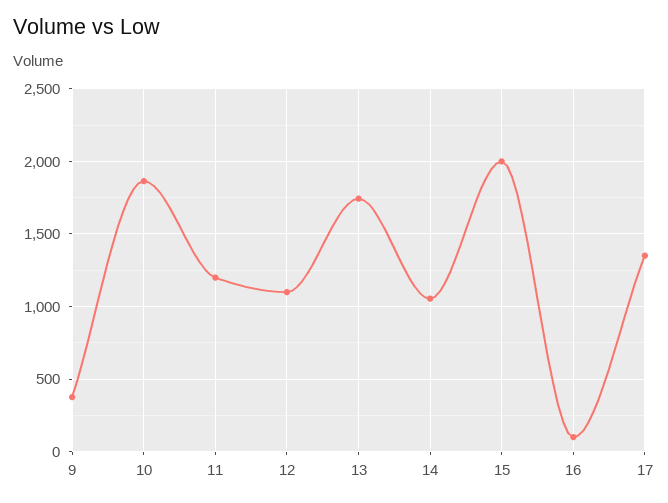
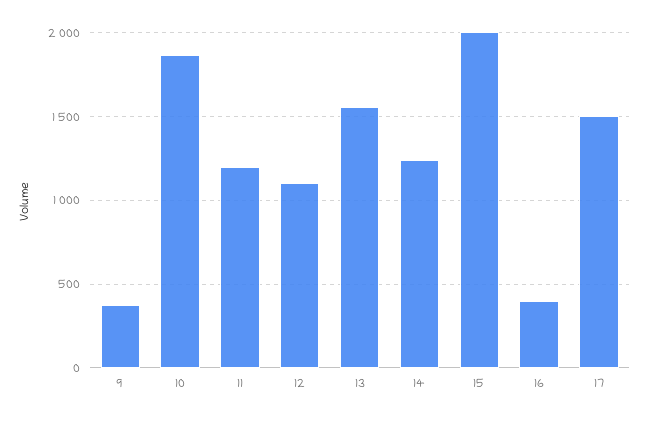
13: 1750 -> 1550
14: 1050 -> 1250
16: 100 -> 400
17: 1350 -> 1500

